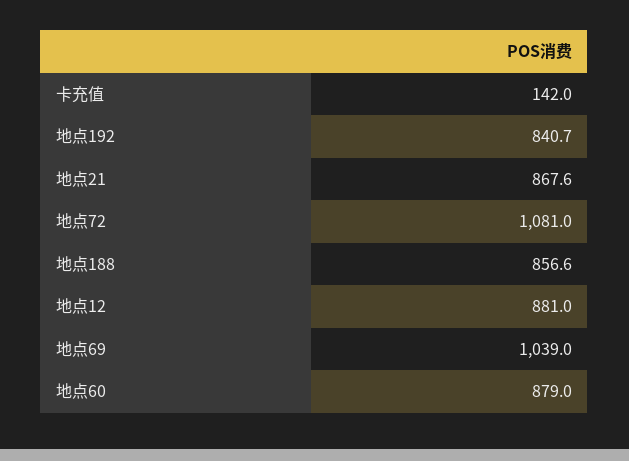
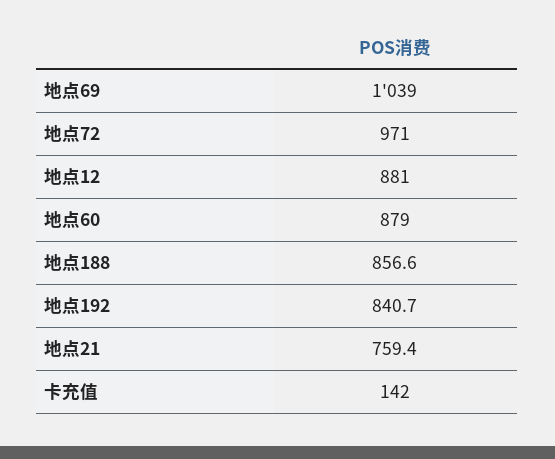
地点21: 867.6 -> 759.4
地点72: 1081 -> 971

